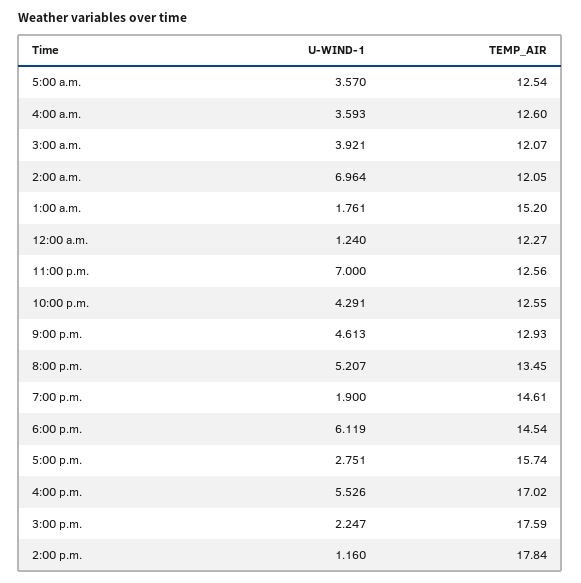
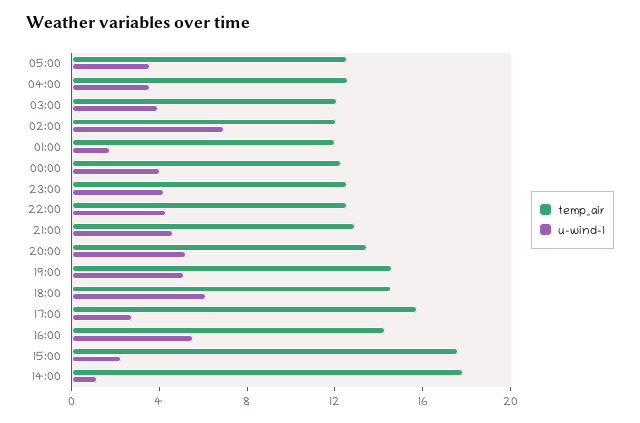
TEMP_AIR, 1:00 a.m.: 15.2 -> 12
U-WIND-1, 12:00 a.m.: 1.24 -> 4
U-WIND-1, 11:00 p.m.: 7 -> 4
U-WIND-1, 7:00 p.m.: 1.9 -> 5
TEMP_AIR, 4:00 p.m.: 17.02 -> 14

